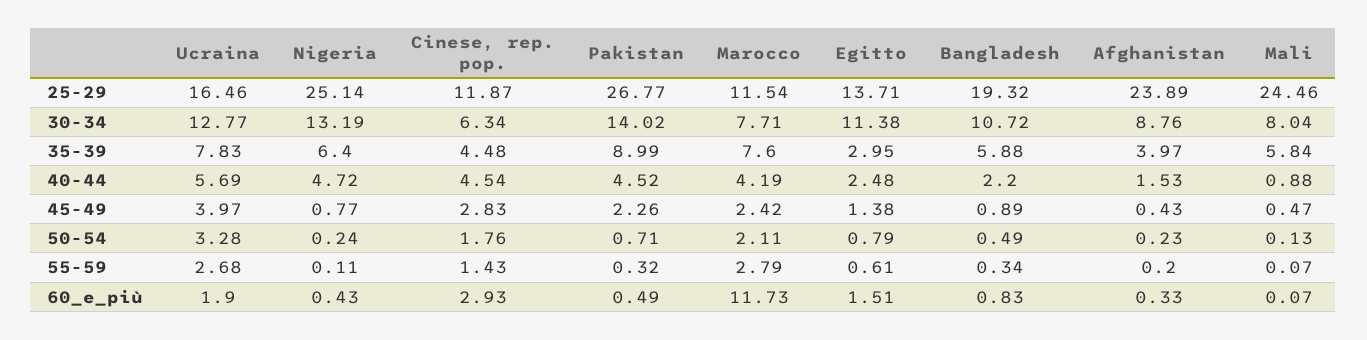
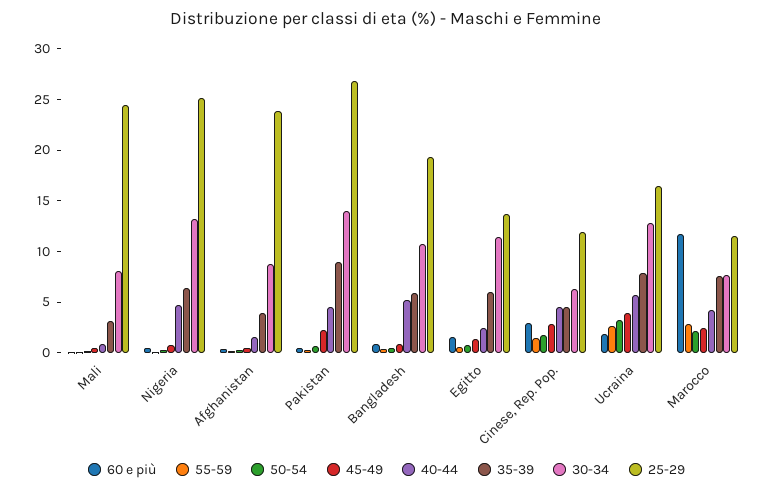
35-39, Egitto: 2.95 -> 6
35-39, Mali: 5.84 -> 3
40-44, Bangladesh: 2.2 -> 5

